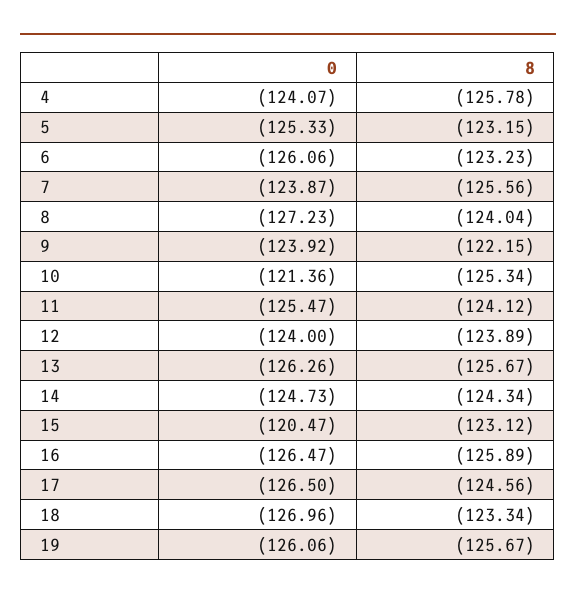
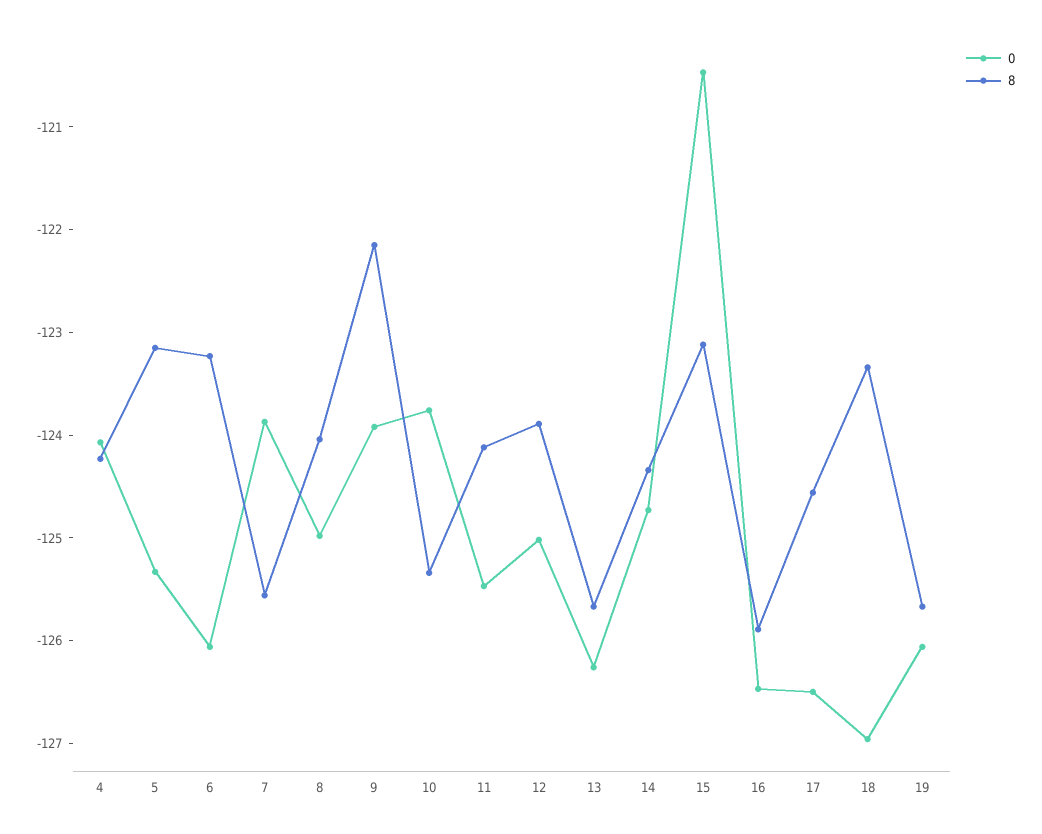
8, 4: -125.78 -> -124.2
0, 8: -127.23 -> -125
0, 10: -121.36 -> -123.8
0, 12: -124 -> -125

